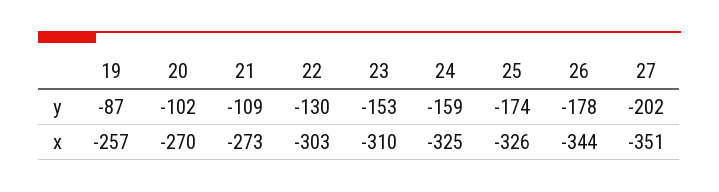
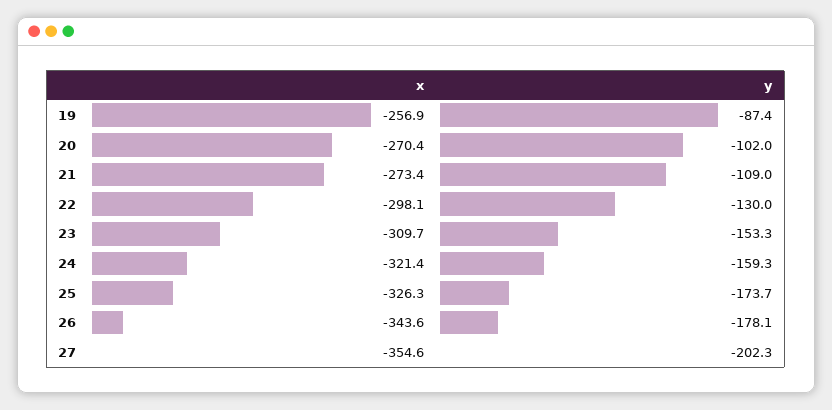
22, x: -303 -> -298.1
24, x: -325 -> -321.4
27, x: -351 -> -354.6

